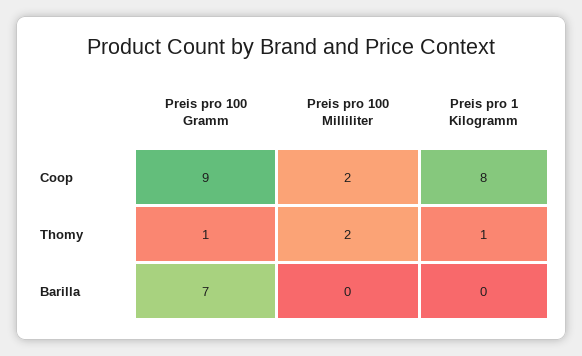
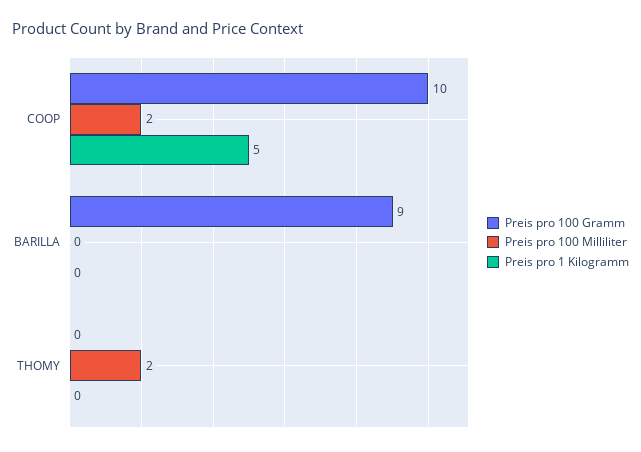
Preis pro 100 Gramm, Coop: 9 -> 10
Preis pro 1 Kilogramm, Coop: 8 -> 5
Preis pro 100 Gramm, Thomy: 1 -> 0
Preis pro 1 Kilogramm, Thomy: 1 -> 0
Preis pro 100 Gramm, Barilla: 7 -> 9

